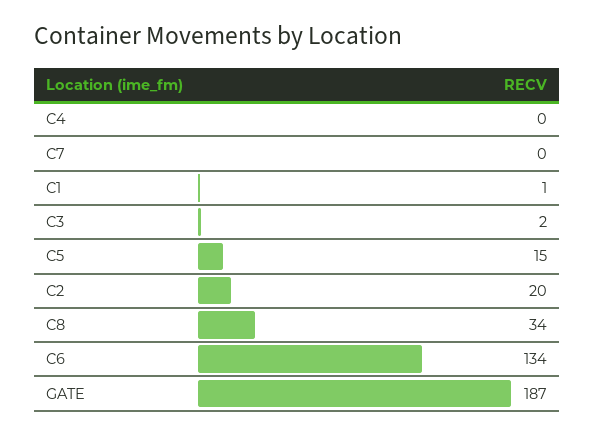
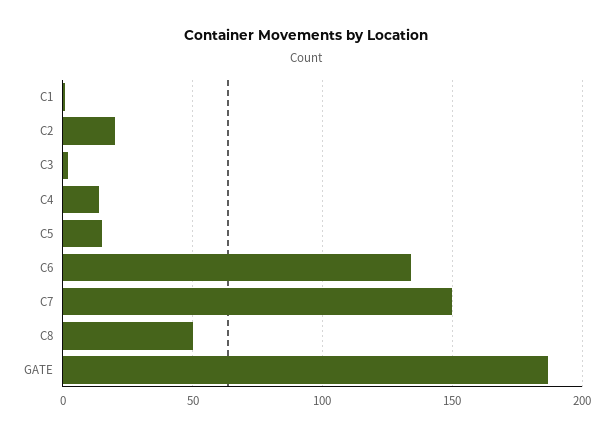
C4: 0 -> 15
C7: 0 -> 150
C8: 34 -> 50

